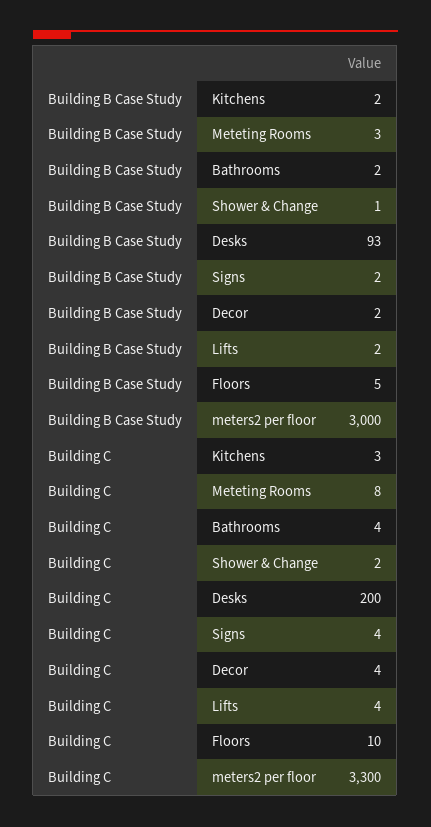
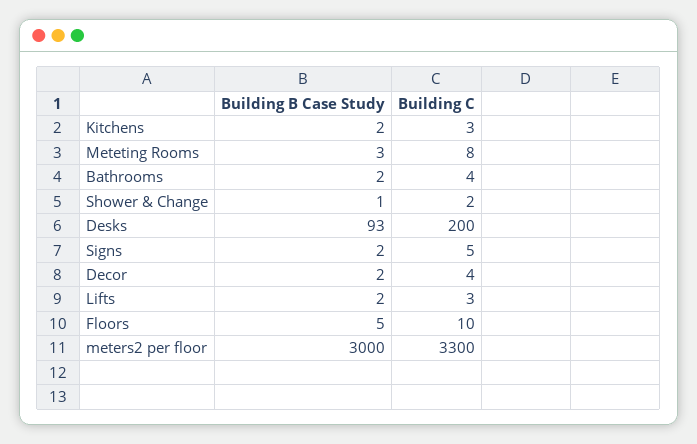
Building C, Signs: 4 -> 5
Building C, Lifts: 4 -> 3

